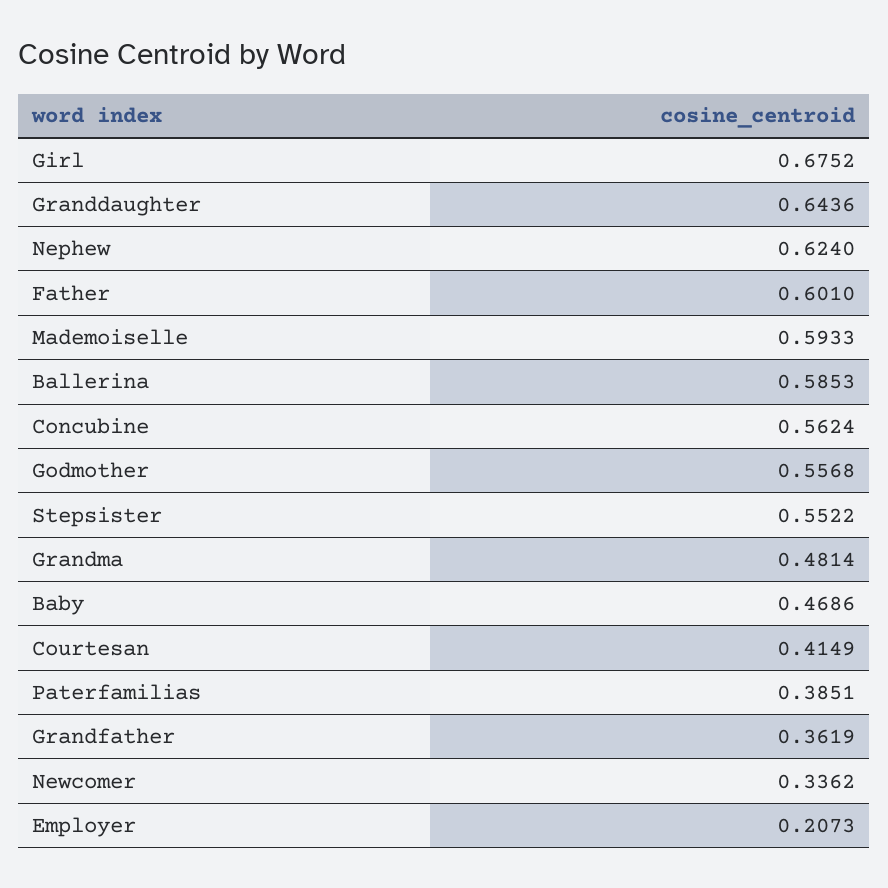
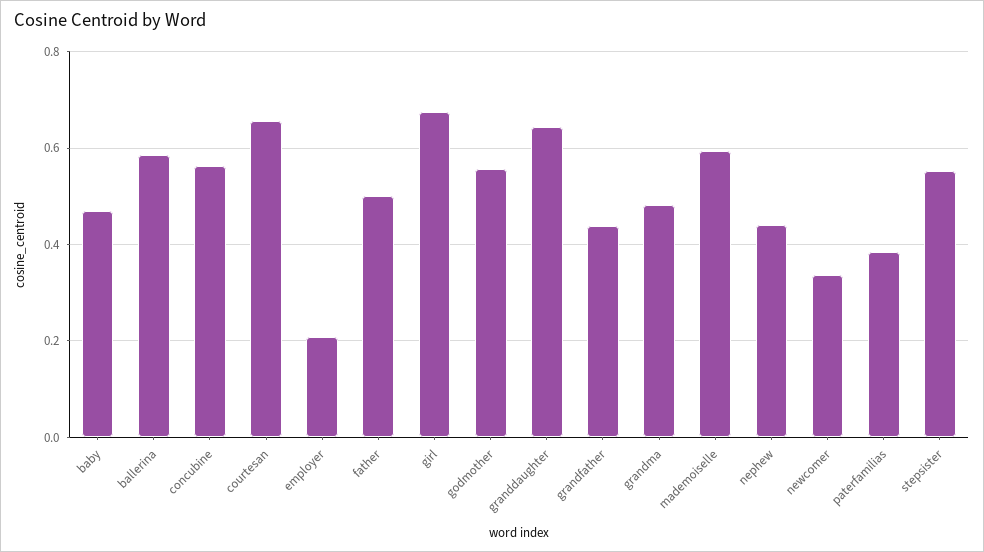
Nephew: 0.624 -> 0.44
Father: 0.601 -> 0.5
Courtesan: 0.4149 -> 0.66
Grandfather: 0.3619 -> 0.44

